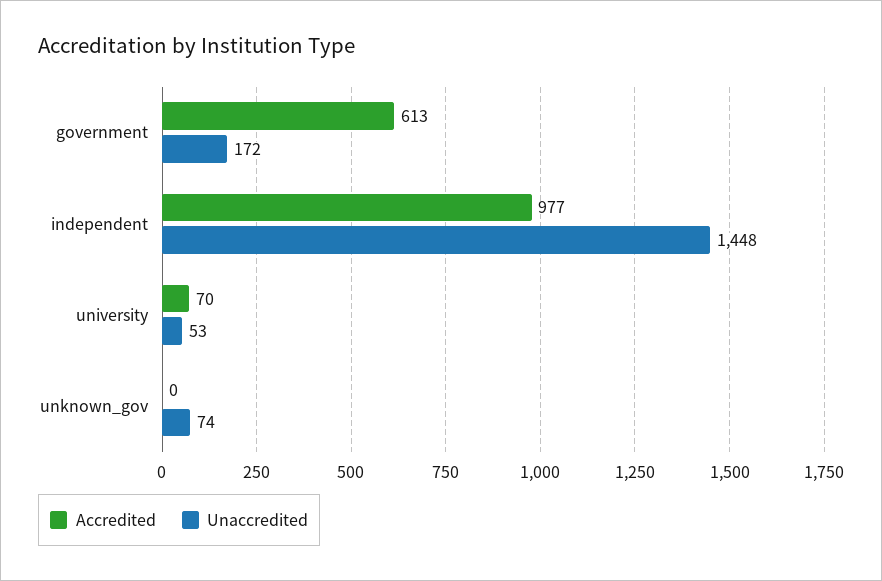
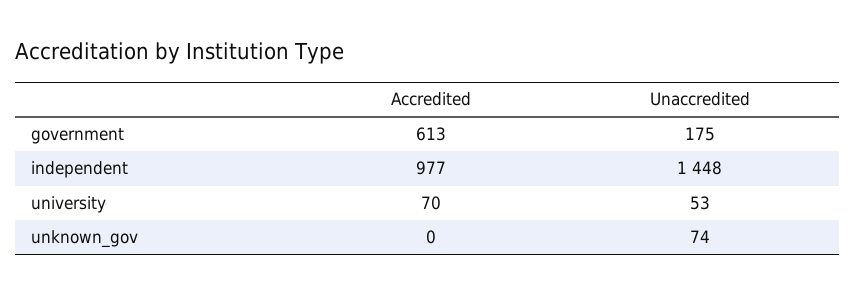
Unaccredited, government: 172 -> 175

